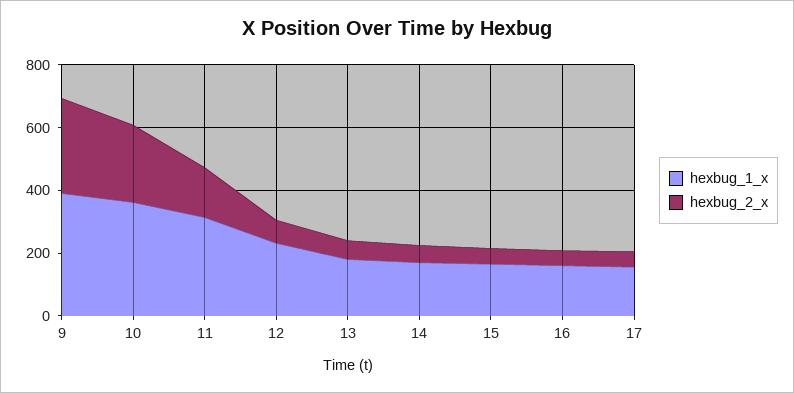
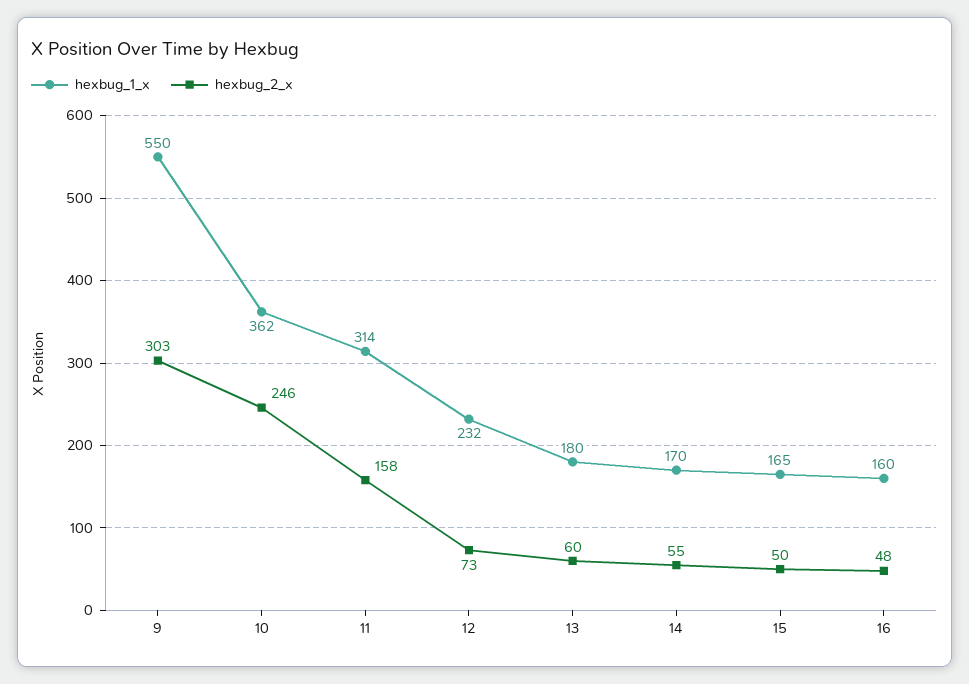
hexbug_1_x, 9: 400 -> 550
hexbug_1_x, 17: 150 -> none
hexbug_2_x, 17: 50 -> none

